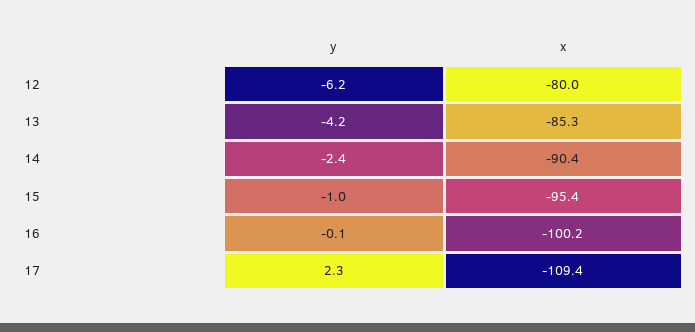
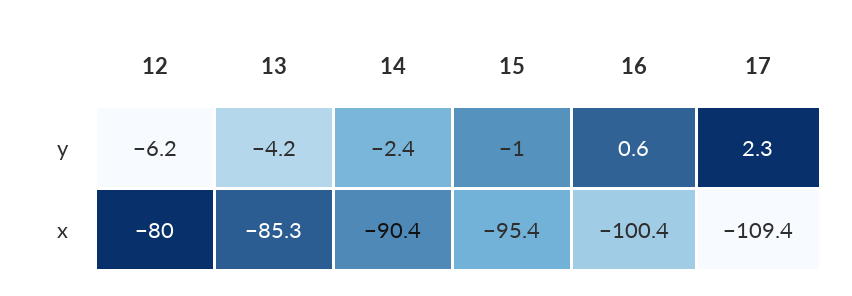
y, 16: -0.1 -> 0.6
x, 16: -100.2 -> -100.4

